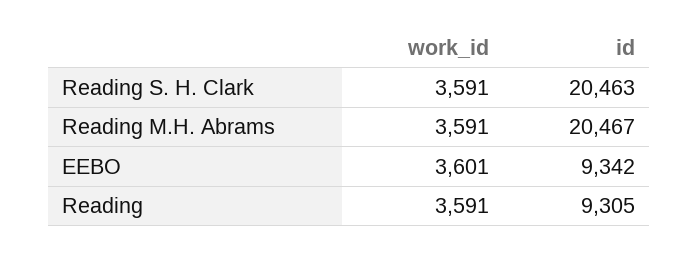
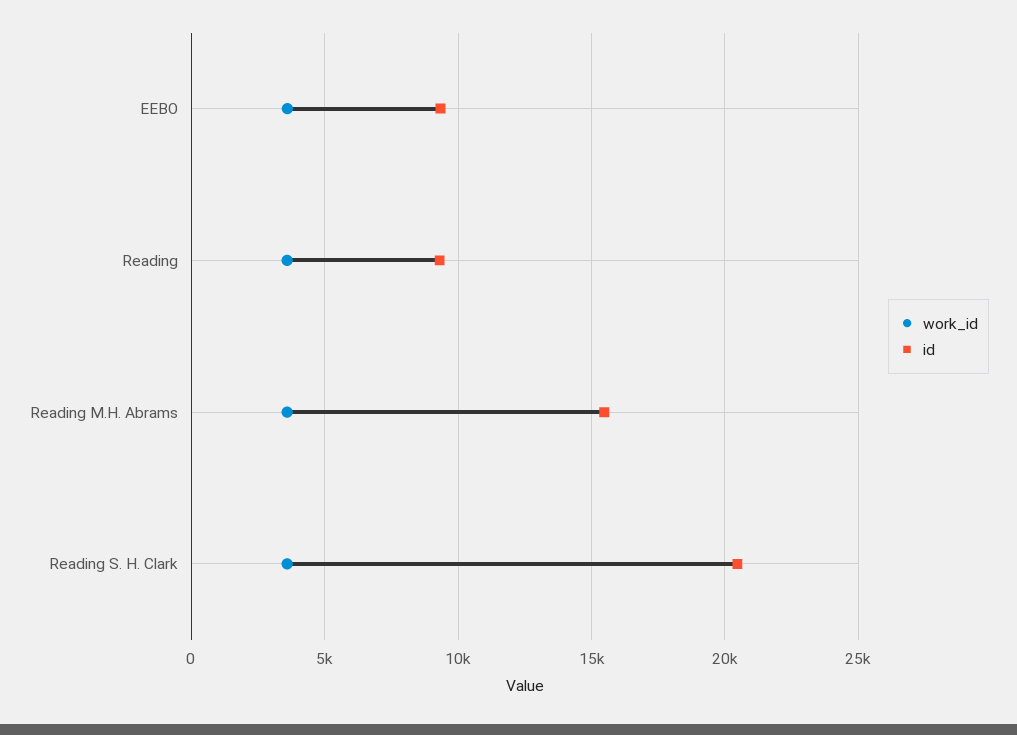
id, Reading M.H. Abrams: 20467 -> 15500

